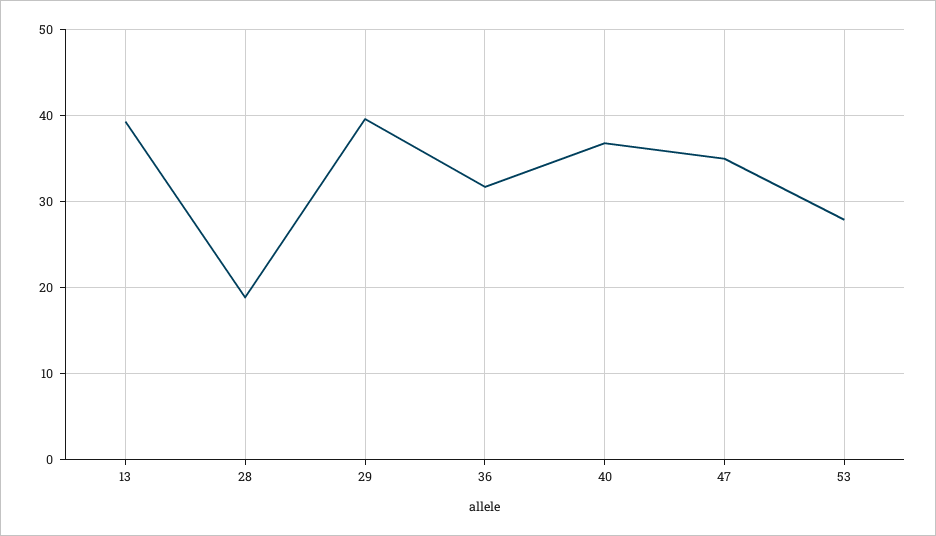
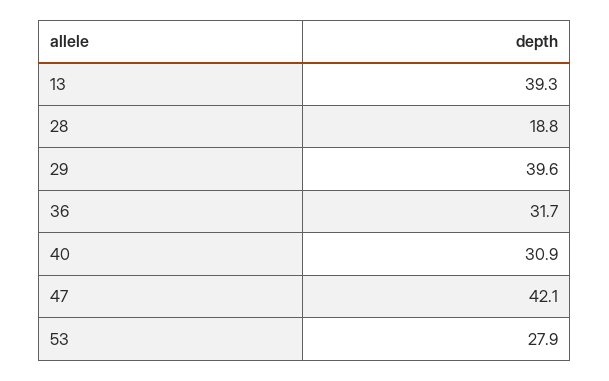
40: 37 -> 30.9
47: 35 -> 42.1

